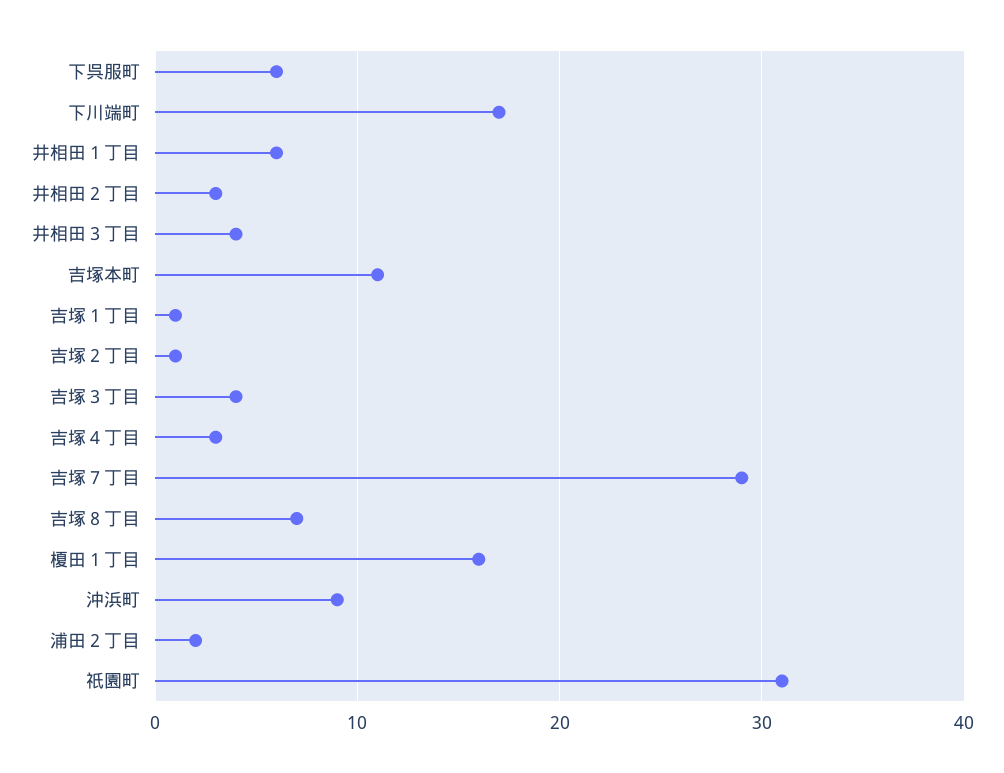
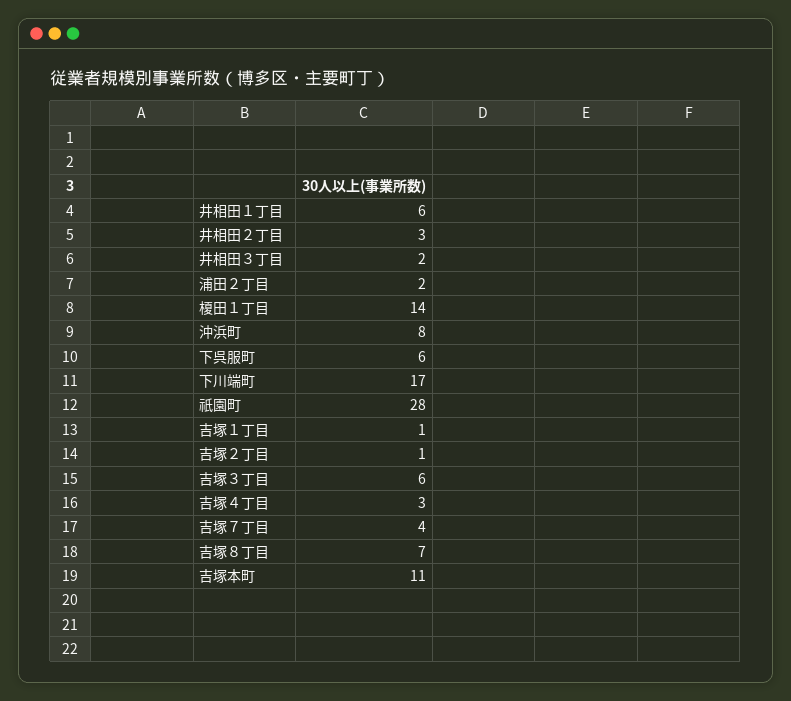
井相田３丁目: 4 -> 2
吉塚３丁目: 4 -> 6
吉塚７丁目: 29 -> 4
榎田１丁目: 16 -> 14
沖浜町: 9 -> 8
祇園町: 31 -> 28

